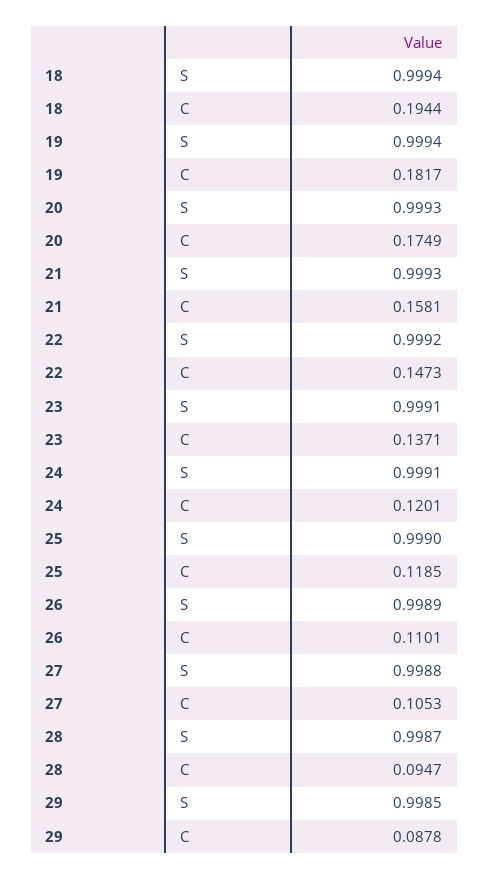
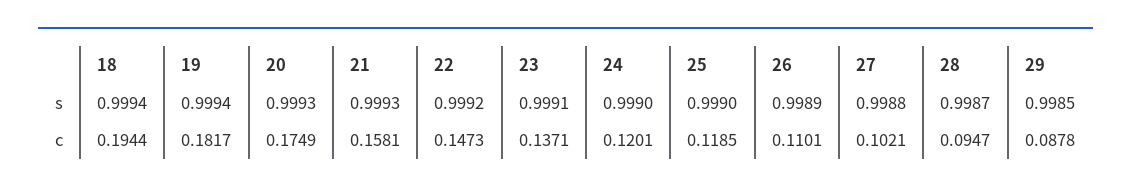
24, S: 0.9991 -> 0.999
27, C: 0.1053 -> 0.1021

